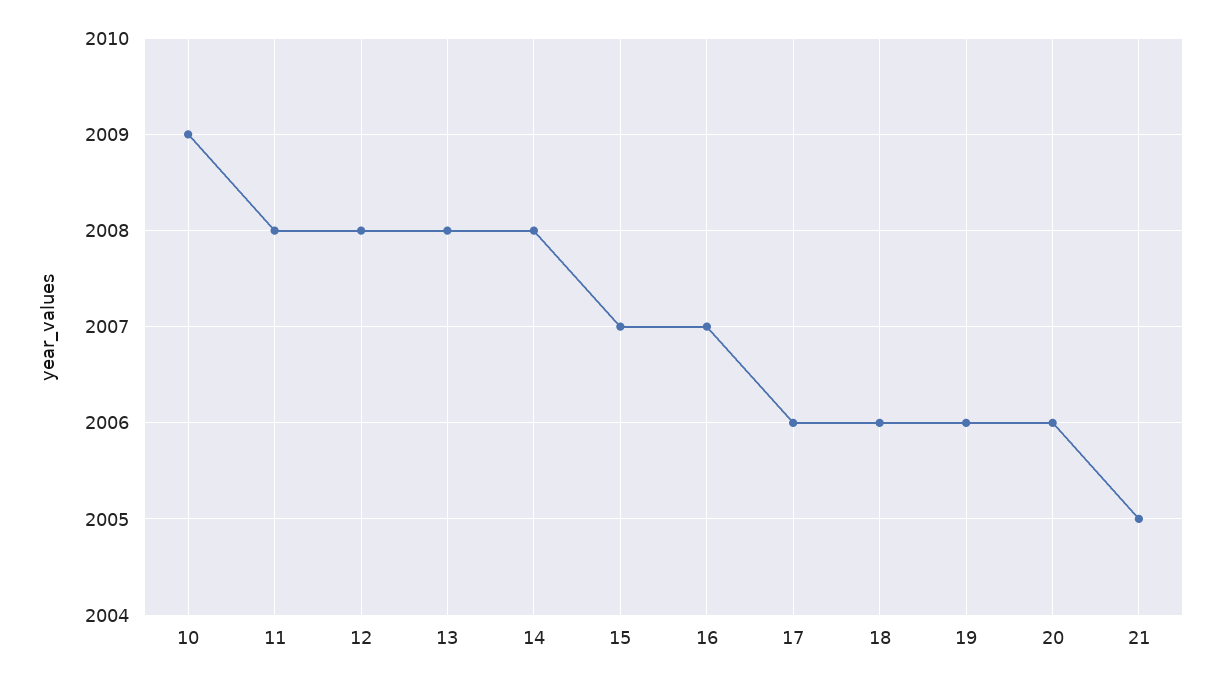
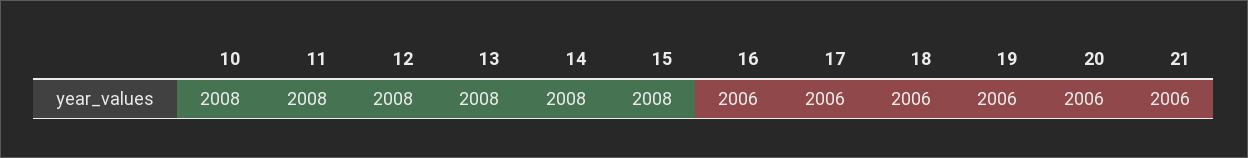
10: 2009 -> 2008
15: 2007 -> 2008
16: 2007 -> 2006
21: 2005 -> 2006

